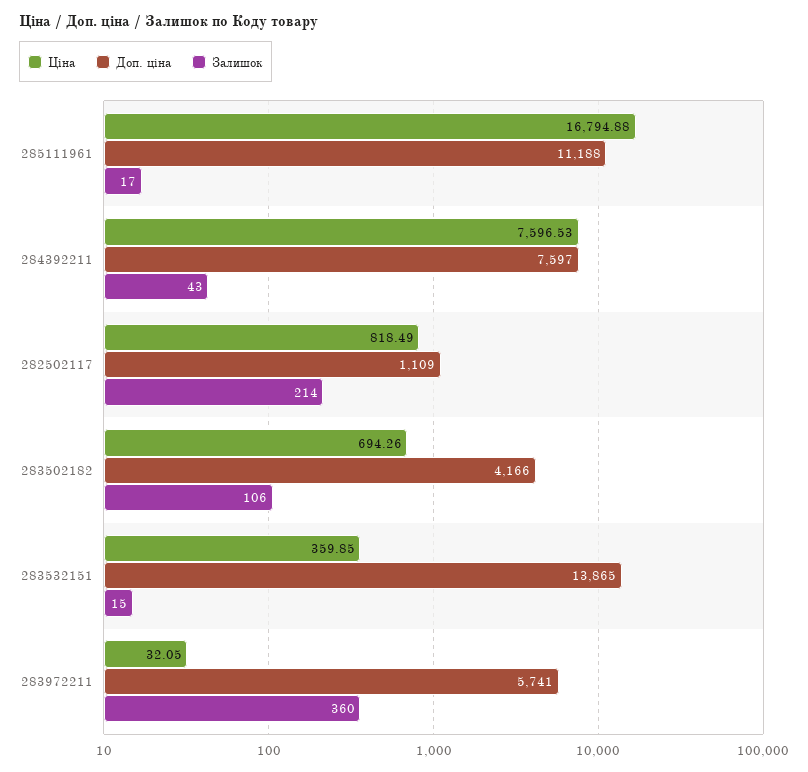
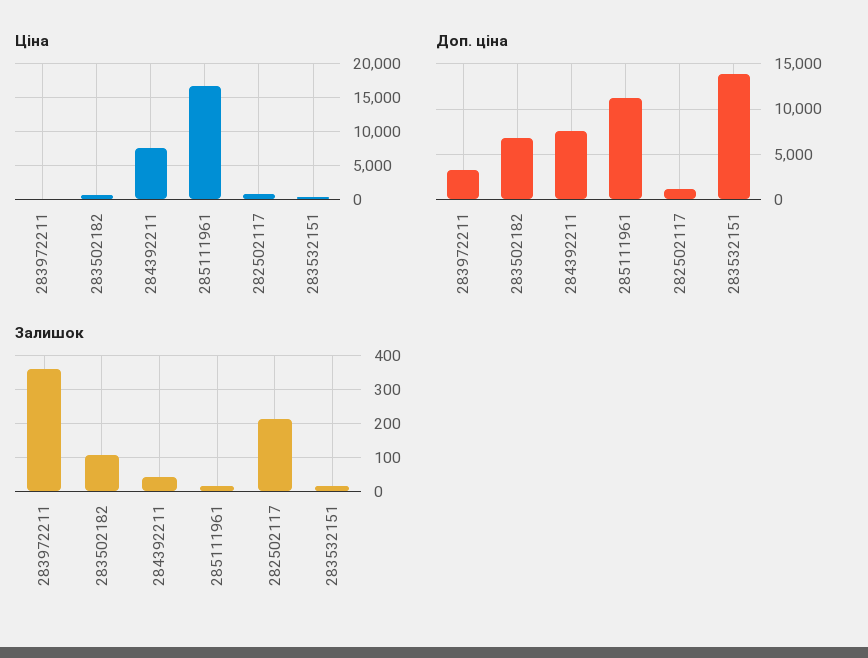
Доп. ціна, 283502182: 4166 -> 7000
Доп. ціна, 283972211: 5741 -> 3000

